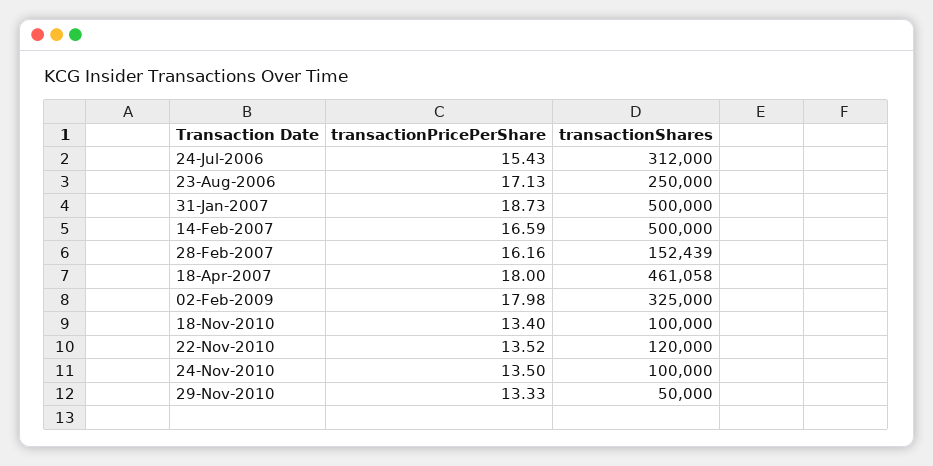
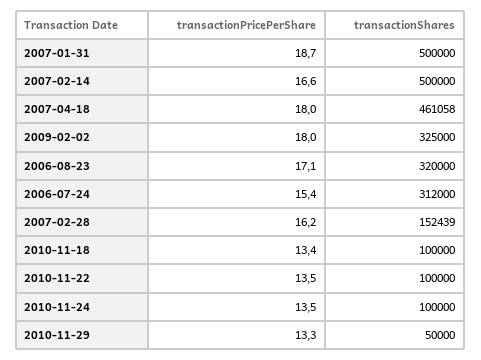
transactionShares, 23-Aug-2006: 250000 -> 320000
transactionShares, 22-Nov-2010: 120000 -> 100000

